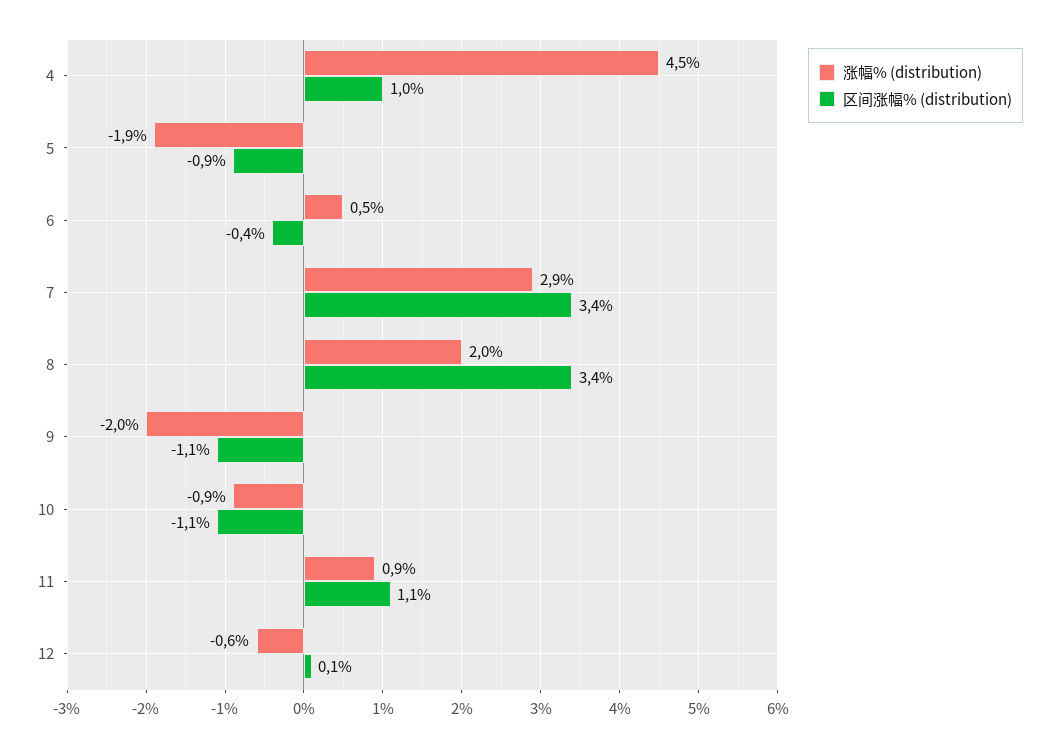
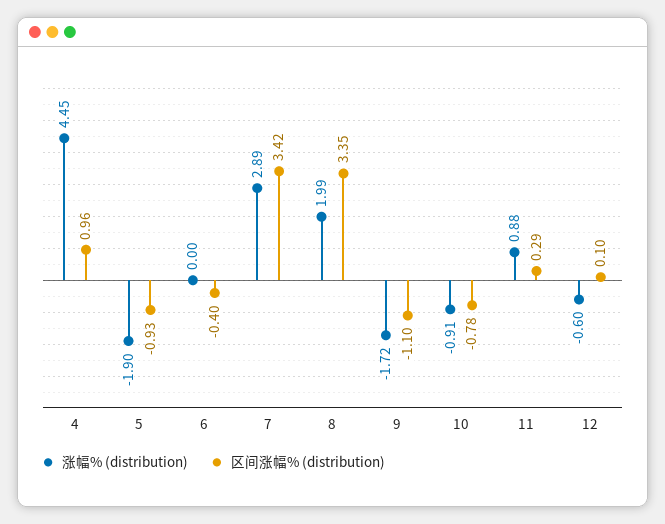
涨幅% (distribution), 6: 0.5 -> 0
涨幅% (distribution), 9: -2 -> -1.72
区间涨幅% (distribution), 10: -1.1 -> -0.78
区间涨幅% (distribution), 11: 1.1 -> 0.29

